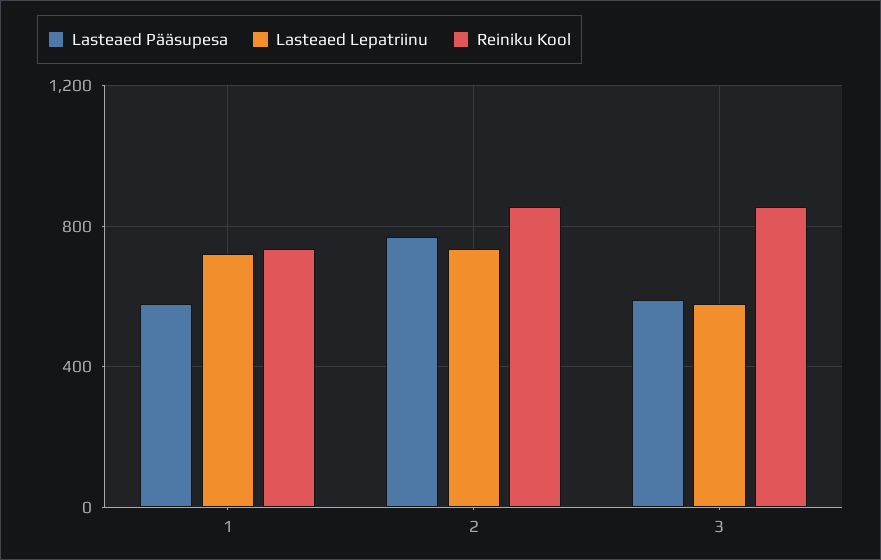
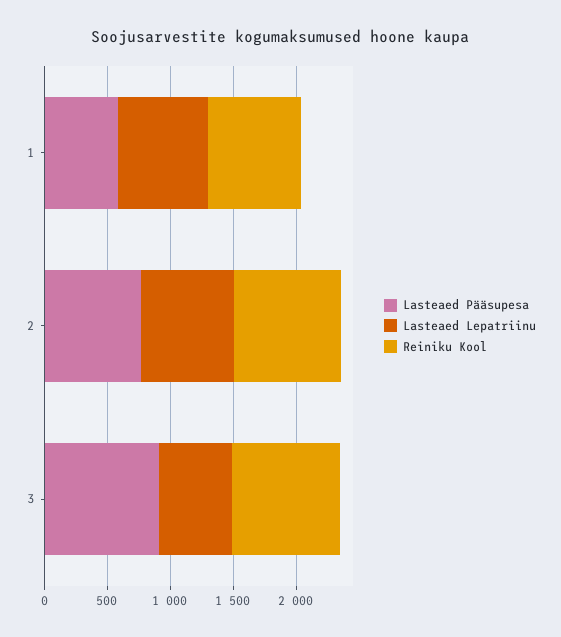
Lasteaed Pääsupesa, 3: 600 -> 900

